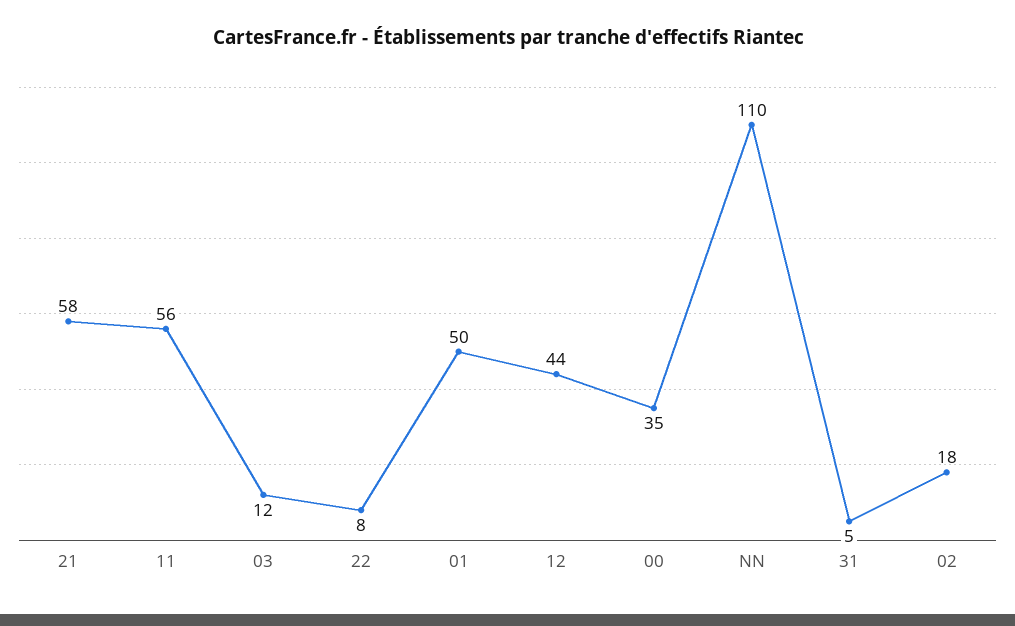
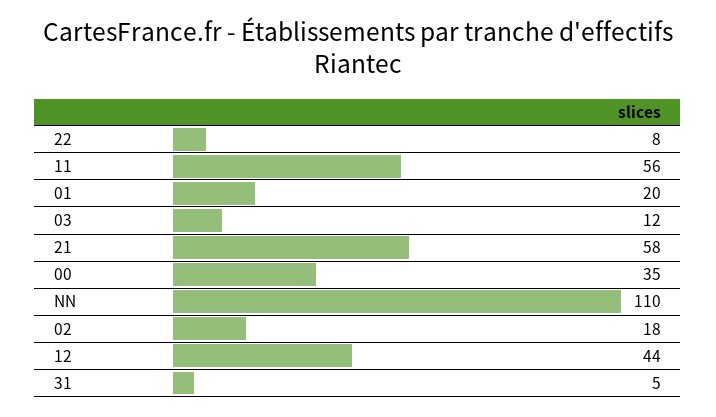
01: 50 -> 20

